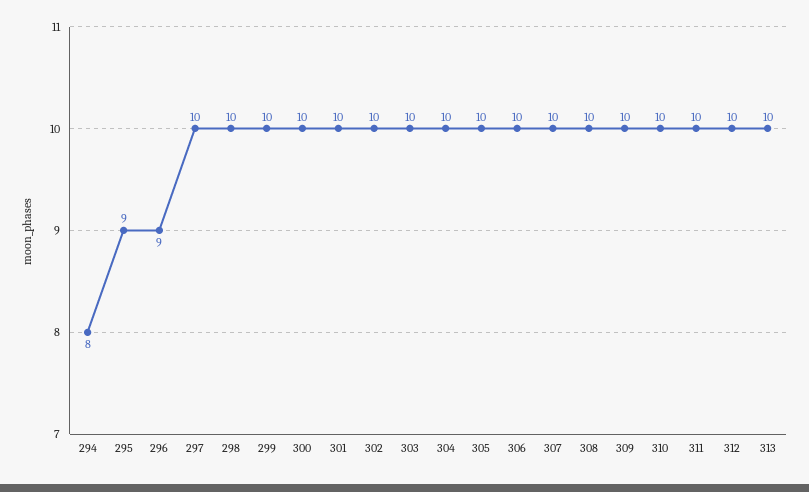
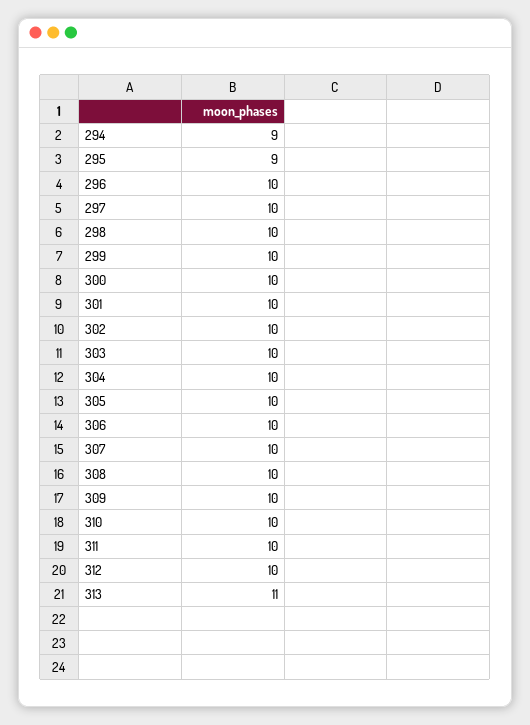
294: 8 -> 9
296: 9 -> 10
313: 10 -> 11

